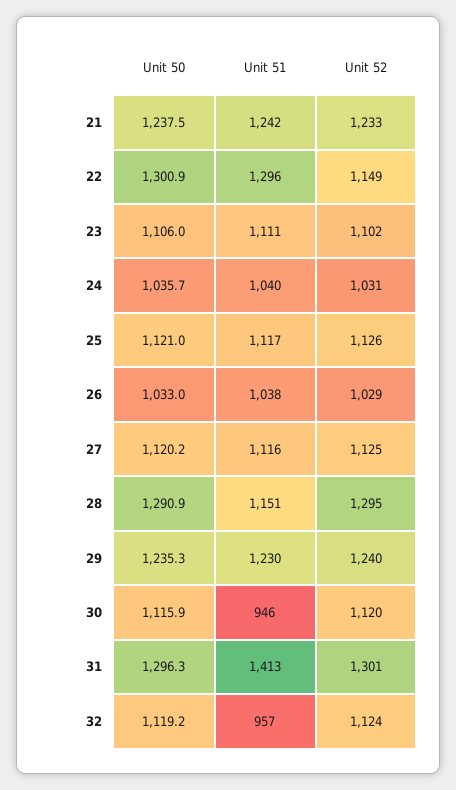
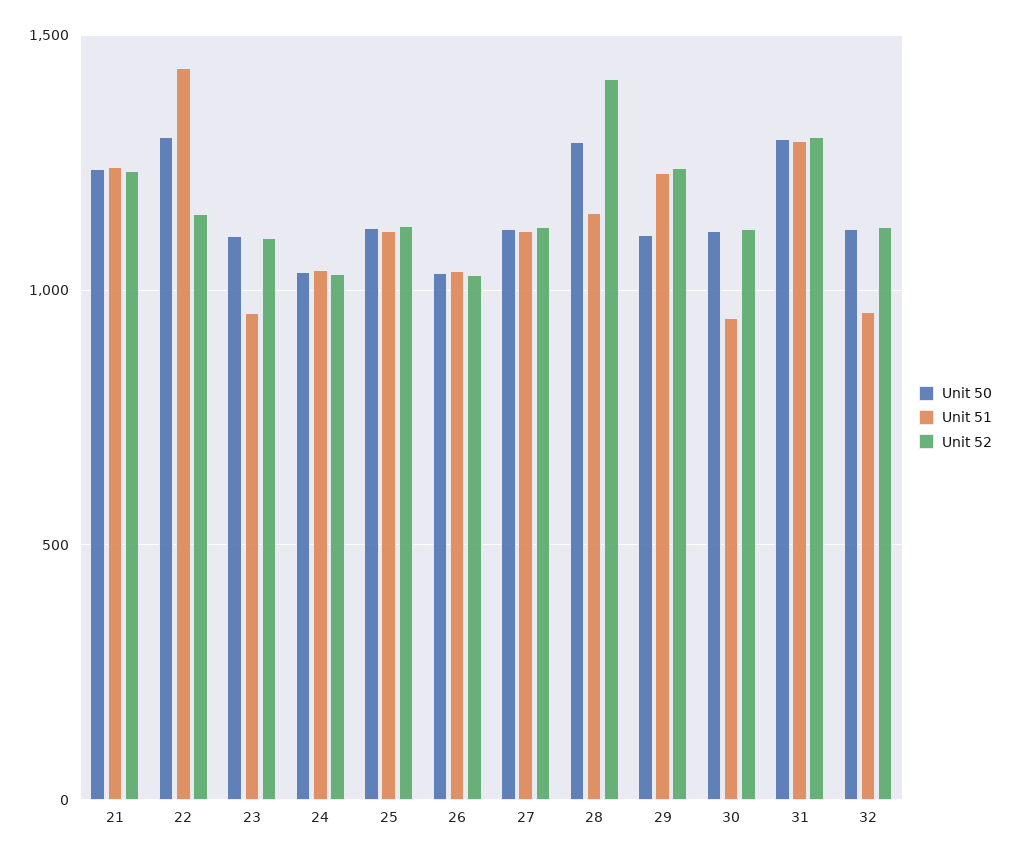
Unit 51, 22: 1296 -> 1450
Unit 51, 23: 1111 -> 950
Unit 52, 28: 1295 -> 1400
Unit 50, 29: 1235.3 -> 1100
Unit 51, 31: 1413 -> 1300

